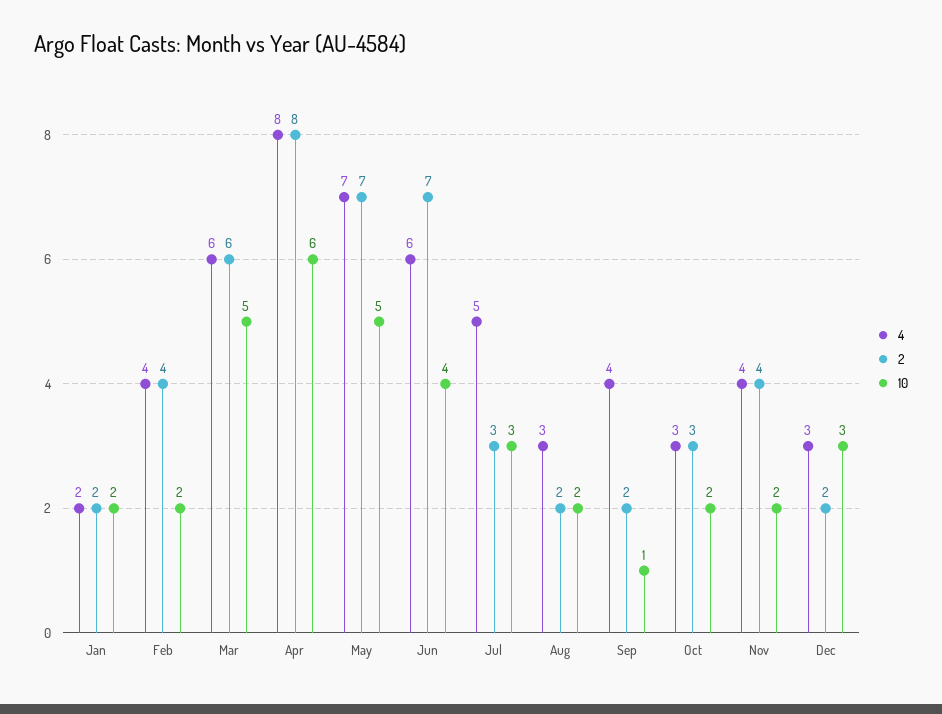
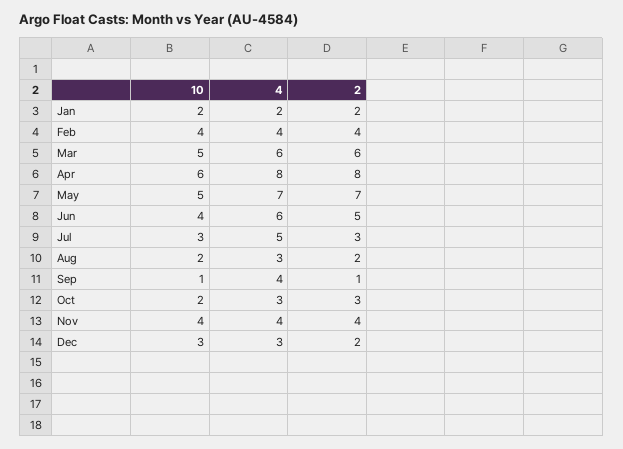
10, Feb: 2 -> 4
2, Jun: 7 -> 5
2, Sep: 2 -> 1
10, Nov: 2 -> 4

